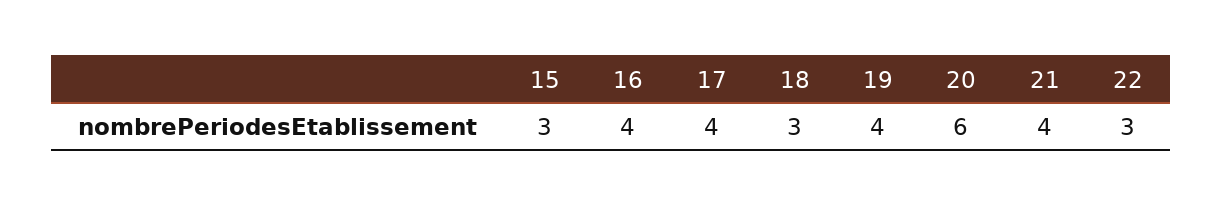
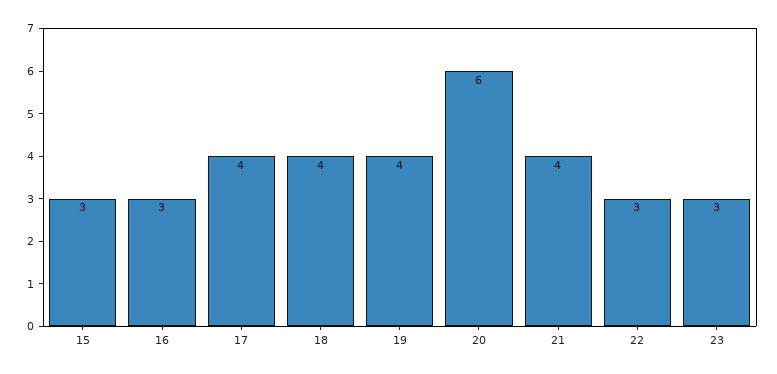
16: 4 -> 3
18: 3 -> 4
23: none -> 3

